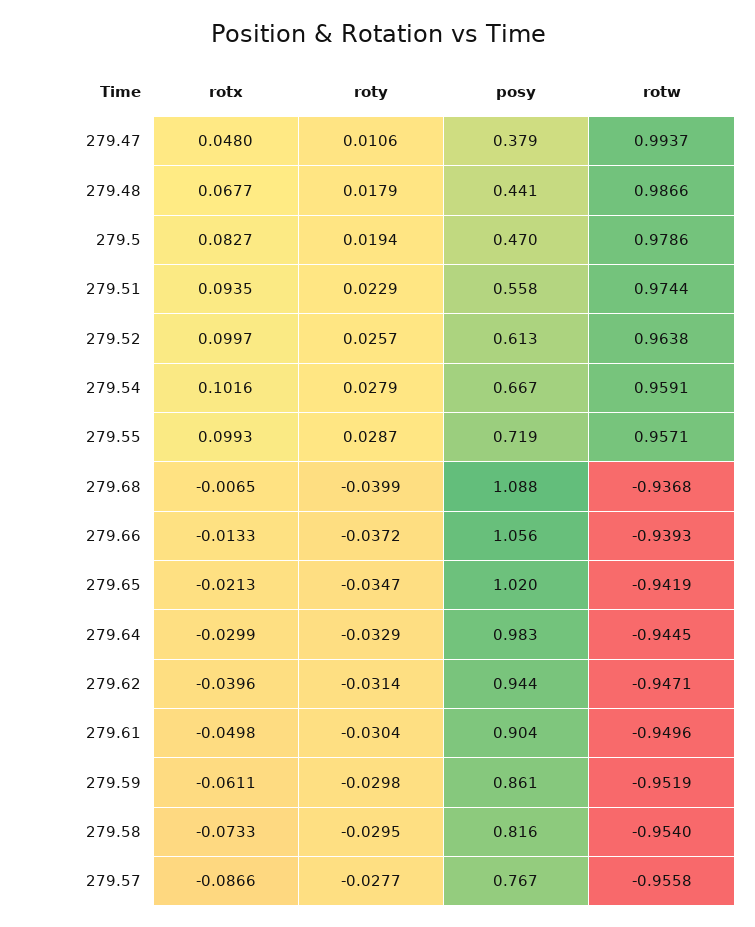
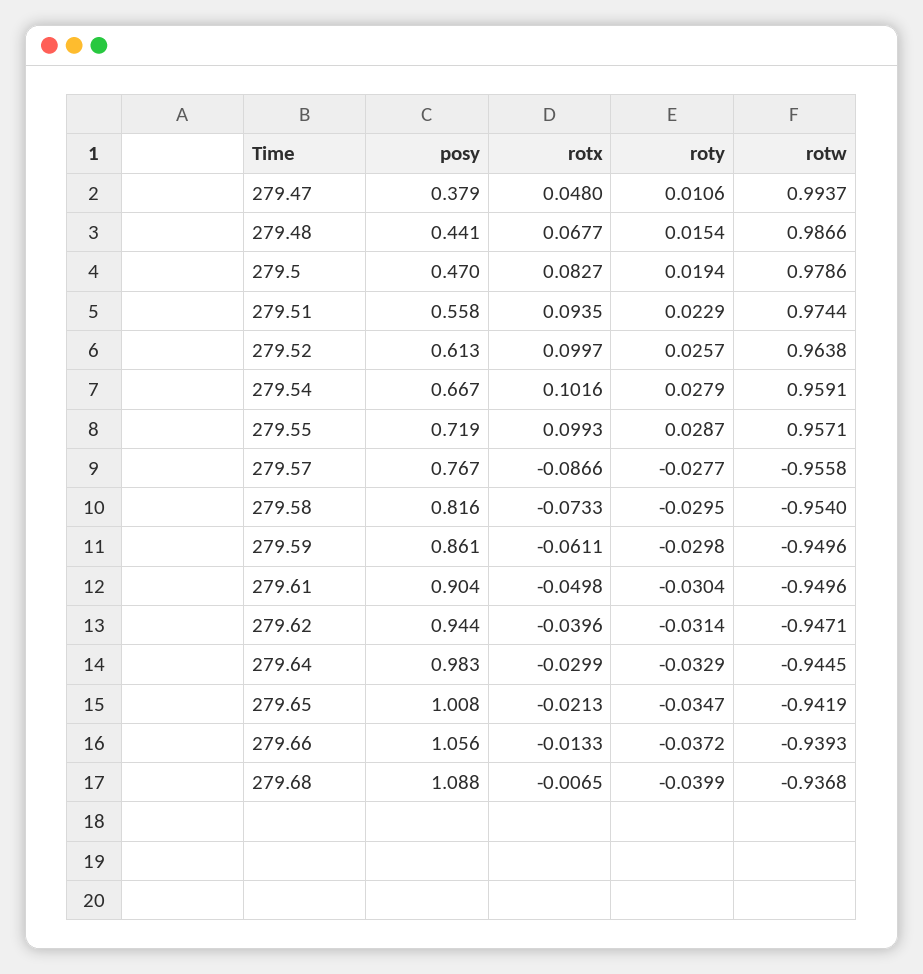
roty, 279.48: 0.0179 -> 0.0154
posy, 279.65: 1.02 -> 1.008
rotw, 279.59: -0.9519 -> -0.9496

